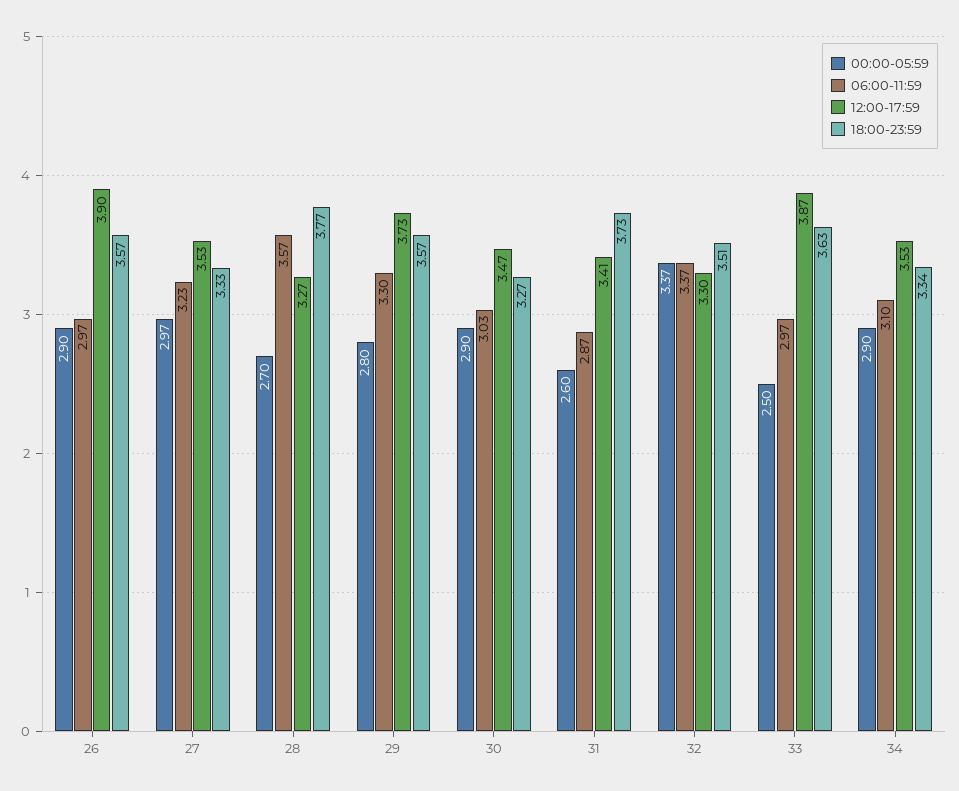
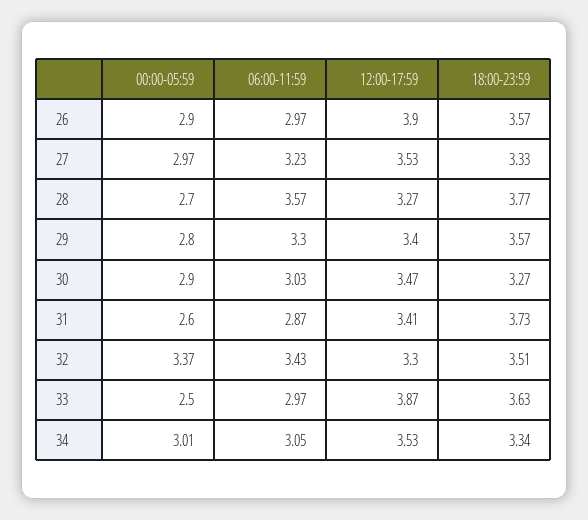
12:00-17:59, 29: 3.73 -> 3.4
06:00-11:59, 32: 3.37 -> 3.43
00:00-05:59, 34: 2.9 -> 3.01
06:00-11:59, 34: 3.1 -> 3.05

